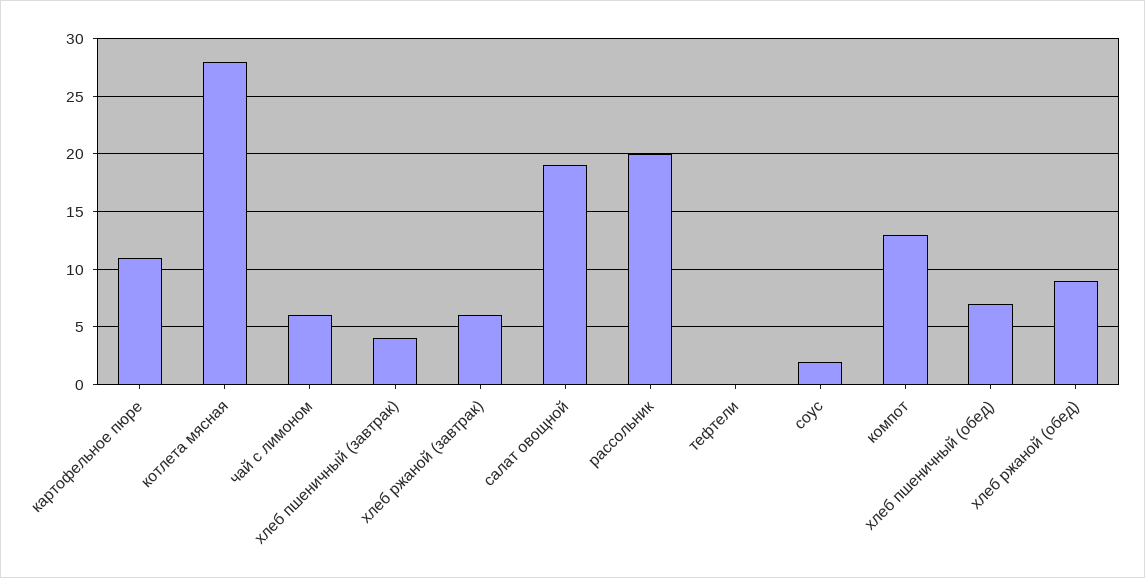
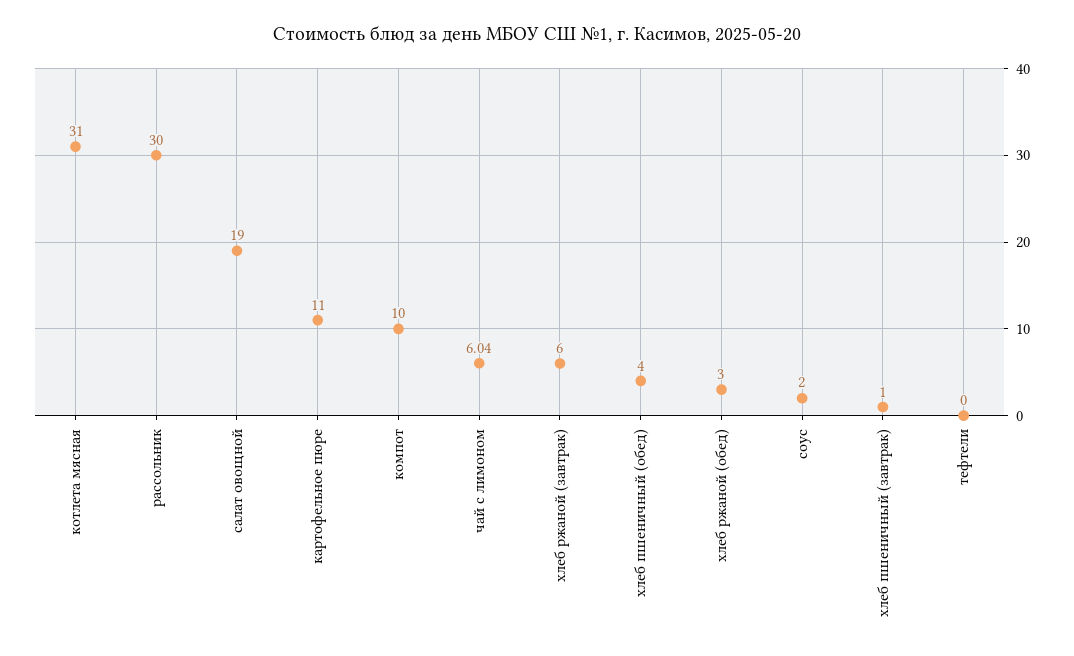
котлета мясная: 28 -> 31
хлеб пшеничный (завтрак): 4 -> 1
рассольник: 20 -> 30
компот: 13 -> 10
хлеб пшеничный (обед): 7 -> 4
хлеб ржаной (обед): 9 -> 3

